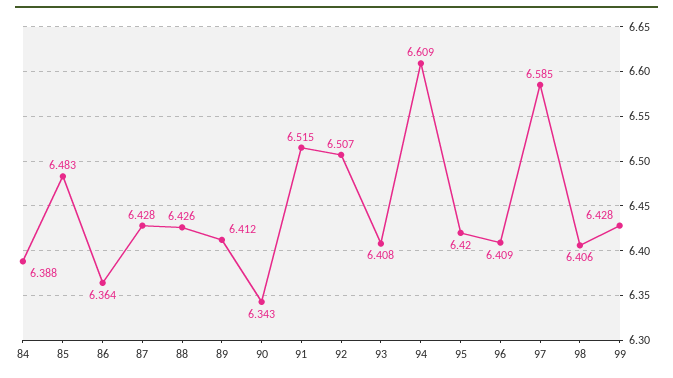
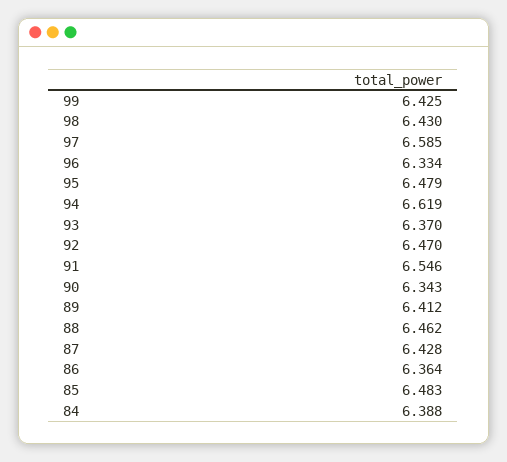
88: 6.426 -> 6.462
91: 6.515 -> 6.546
92: 6.507 -> 6.47
93: 6.408 -> 6.37
94: 6.609 -> 6.619
95: 6.42 -> 6.479
96: 6.409 -> 6.334
98: 6.406 -> 6.43
99: 6.428 -> 6.425

